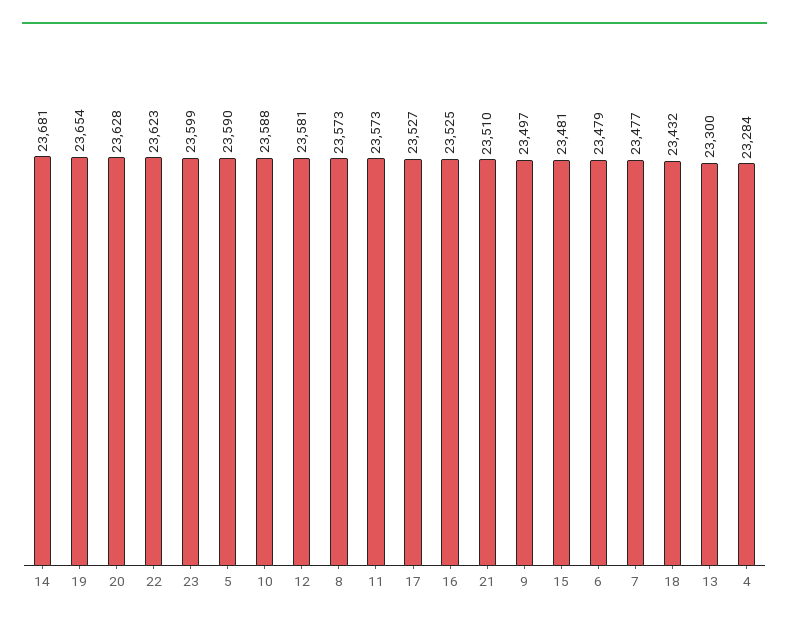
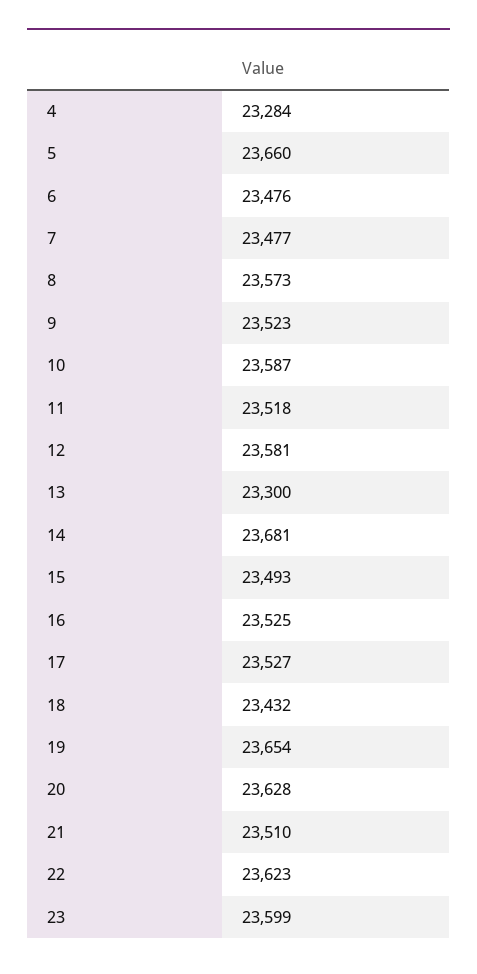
5: 23590 -> 23660
10: 23588 -> 23587
11: 23573 -> 23518
9: 23497 -> 23523
15: 23481 -> 23493
6: 23479 -> 23476

